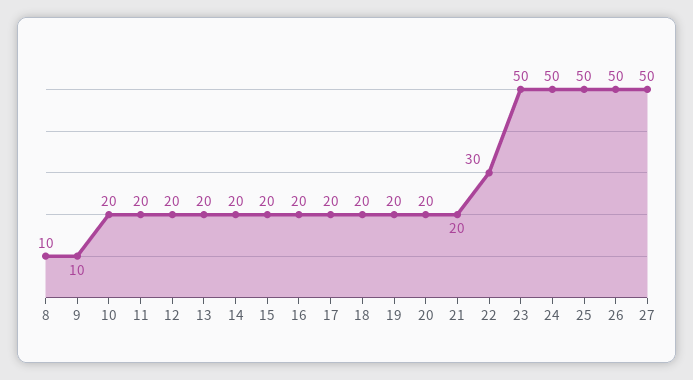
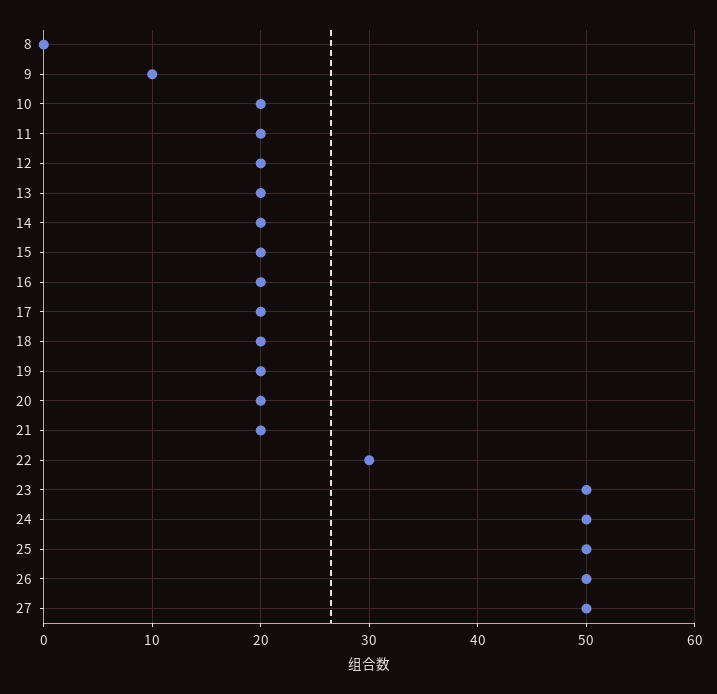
8: 10 -> 0

